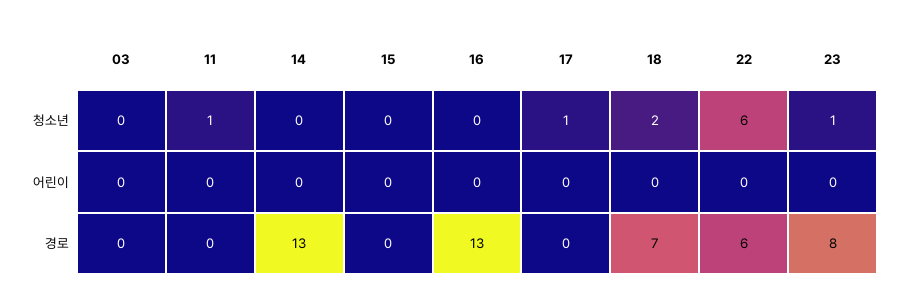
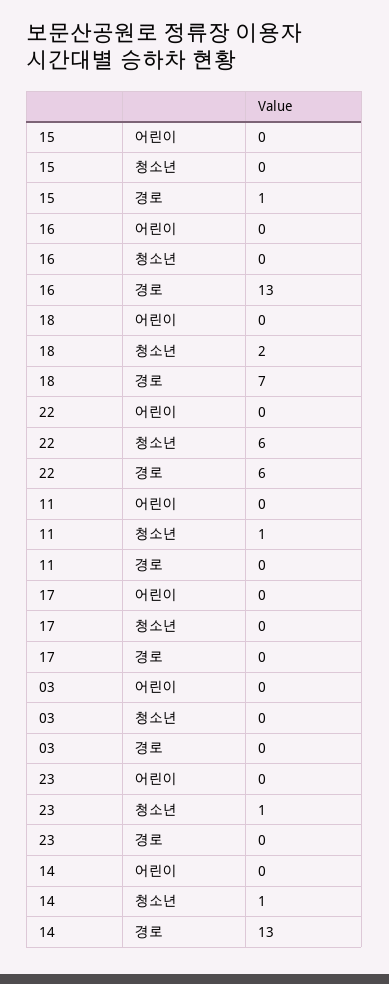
14, 청소년: 0 -> 1
17, 청소년: 1 -> 0
15, 경로: 0 -> 1
23, 경로: 8 -> 0

